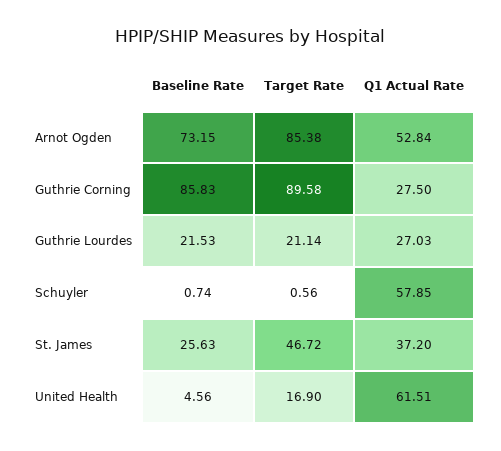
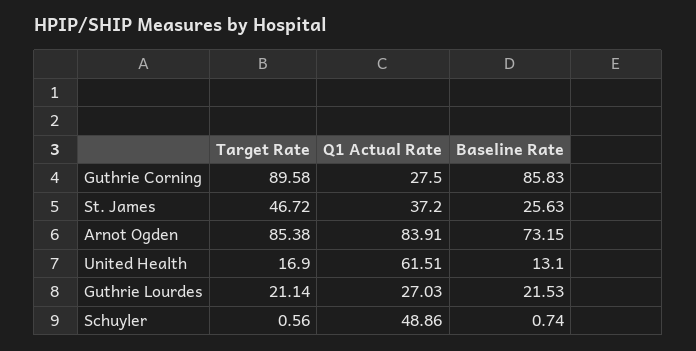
Q1 Actual Rate, Arnot Ogden: 52.84 -> 83.91
Q1 Actual Rate, Schuyler: 57.85 -> 48.86
Baseline Rate, United Health: 4.56 -> 13.1

